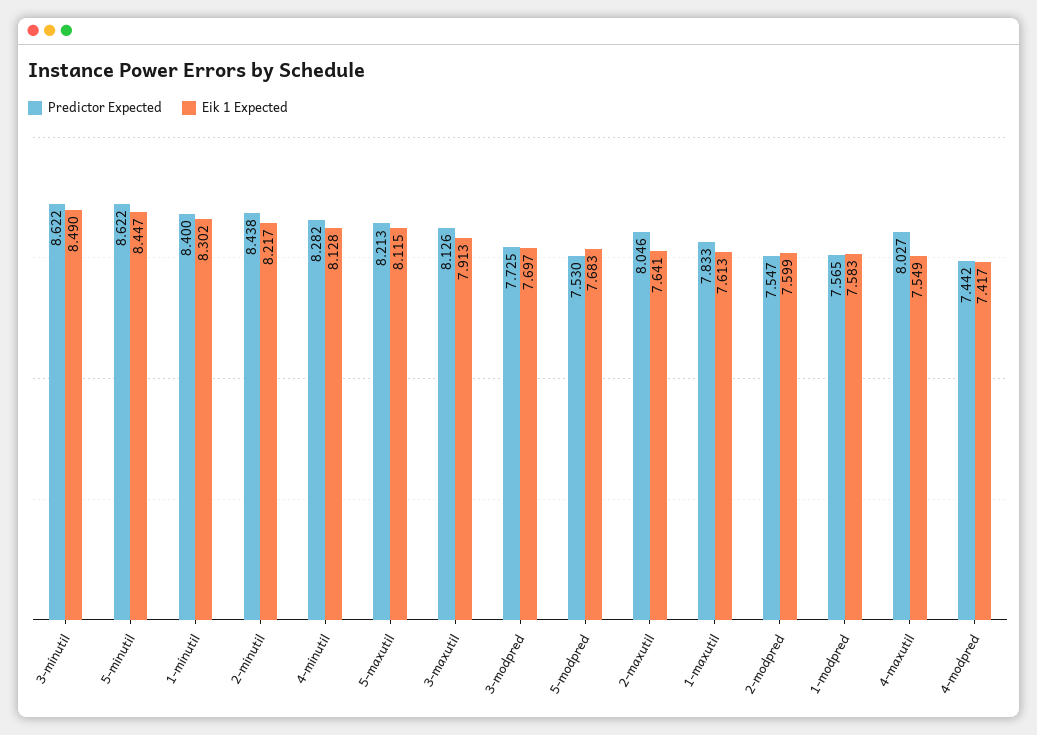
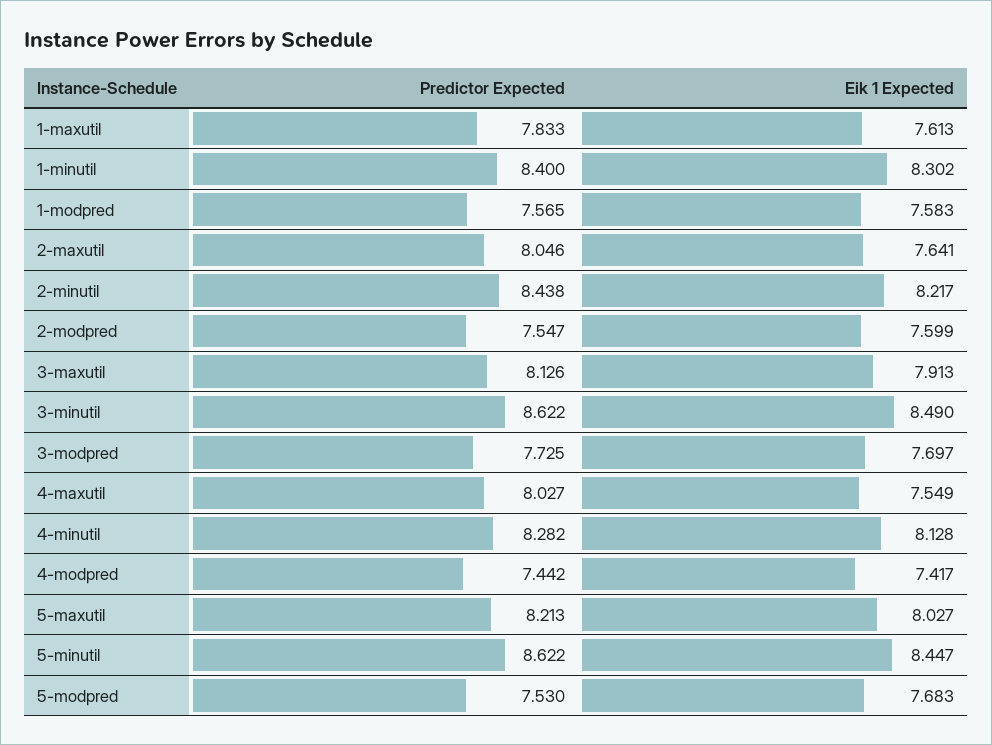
Eik 1 Expected, 5-maxutil: 8.115 -> 8.027

